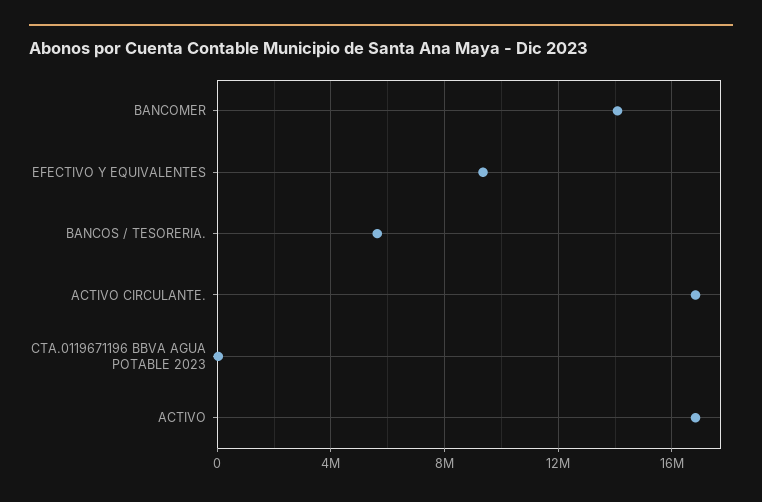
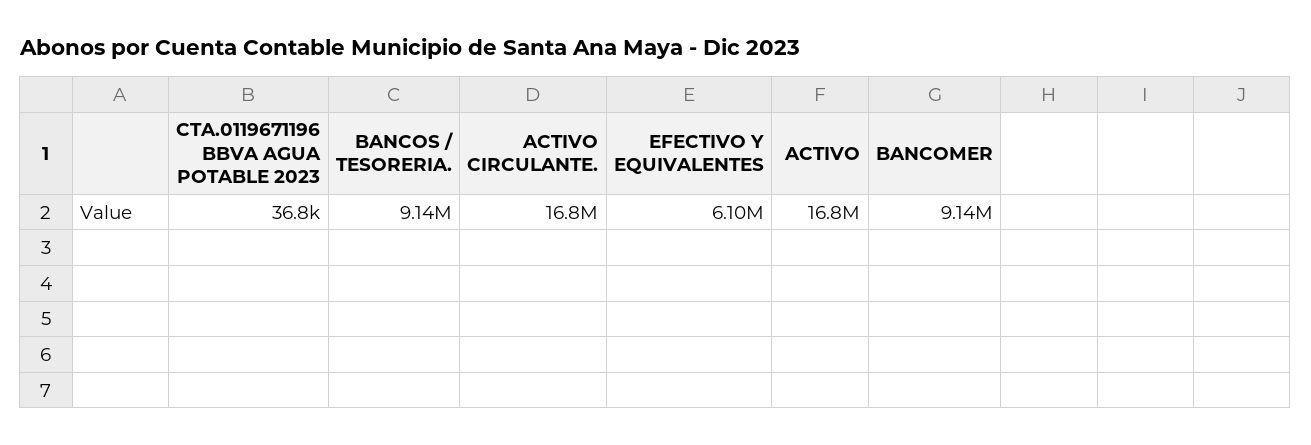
BANCOMER: 14000000 -> 9140000
EFECTIVO Y EQUIVALENTES: 9500000 -> 6100000
BANCOS / TESORERIA.: 5500000 -> 9140000

